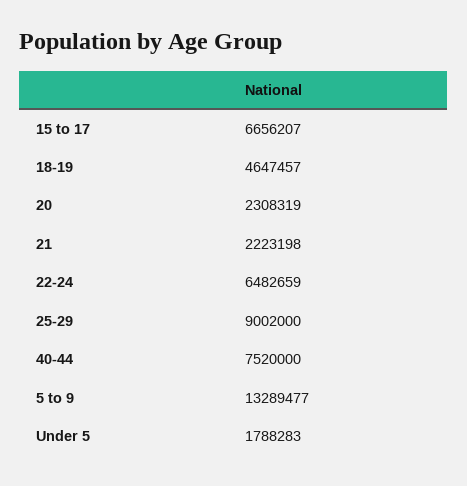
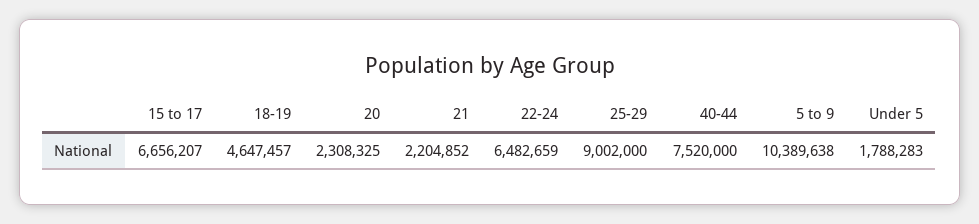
20: 2308319 -> 2308325
21: 2223198 -> 2204852
5 to 9: 13289477 -> 10389638

